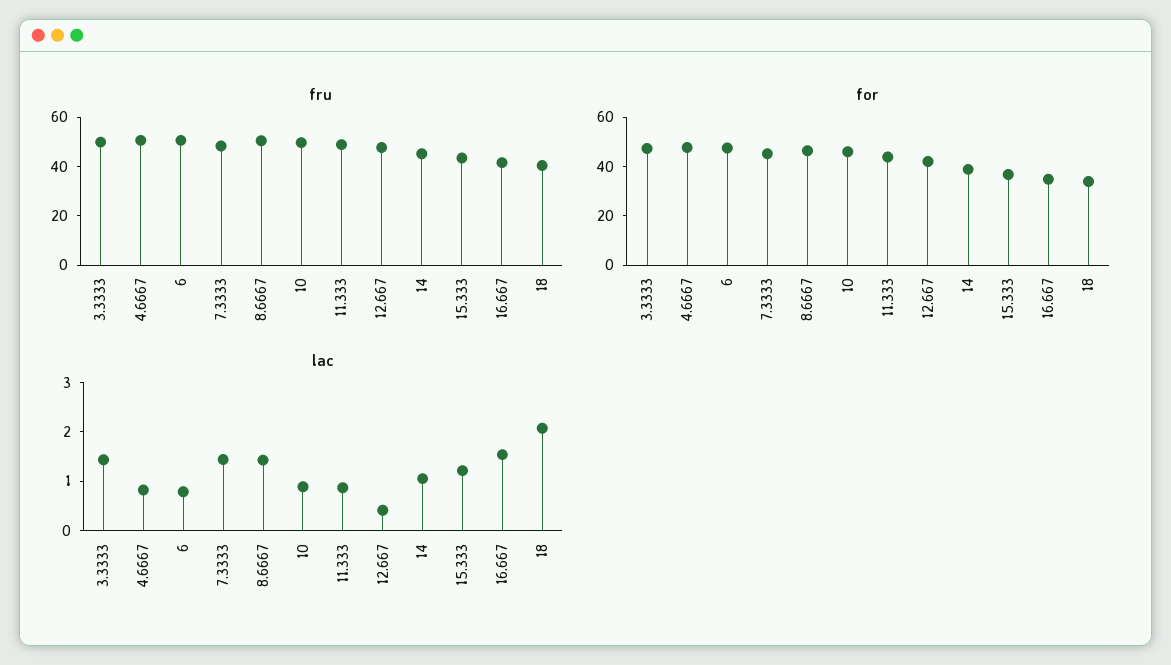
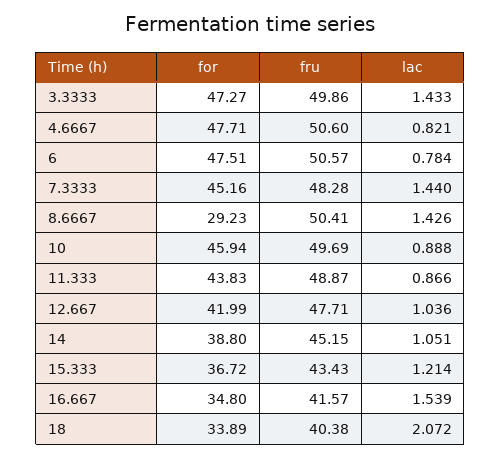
for, 8.6667: 45 -> 29.23
lac, 12.667: 0.4 -> 1.036

